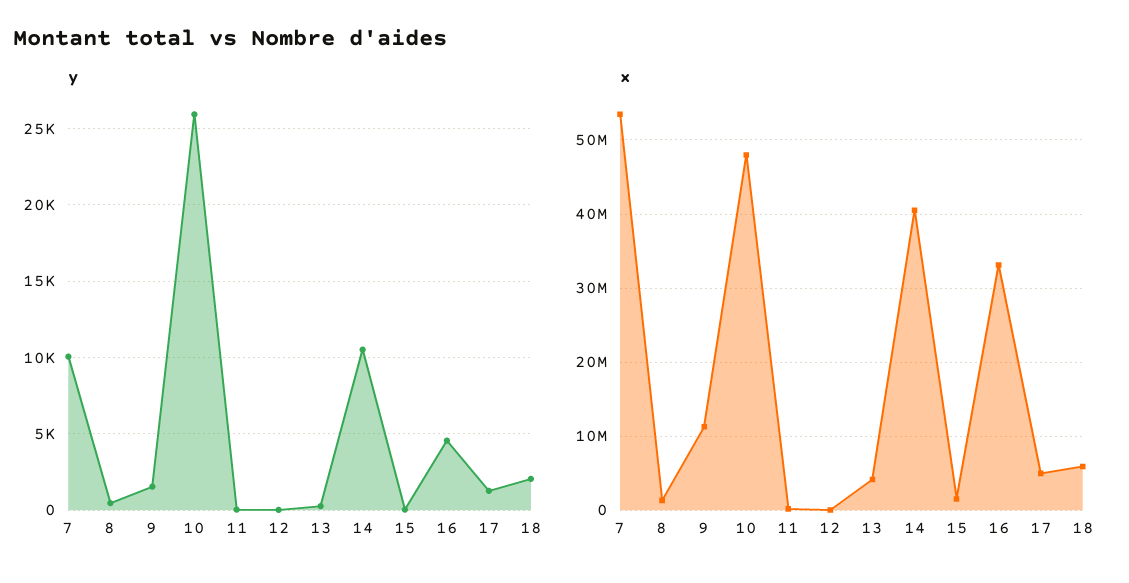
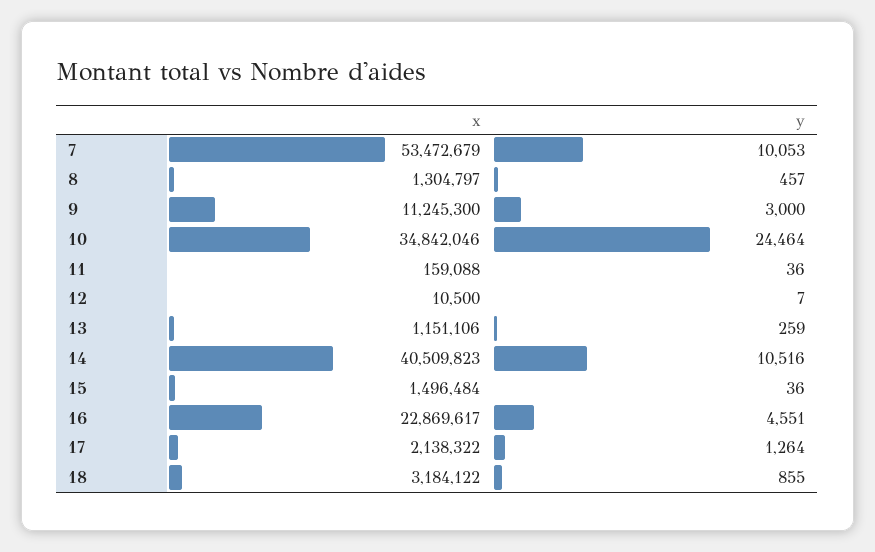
y, 9: 1500 -> 3000
y, 10: 26000 -> 24464
y, 18: 2000 -> 855
x, 10: 48000000 -> 34842046
x, 13: 4000000 -> 1151106
x, 16: 33000000 -> 22869617
x, 17: 5000000 -> 2138322
x, 18: 6000000 -> 3184122

